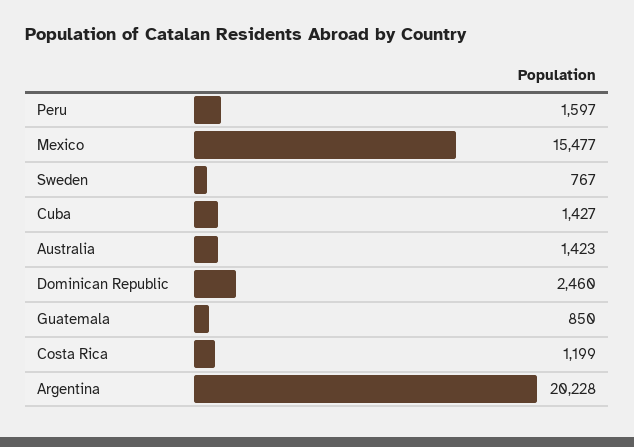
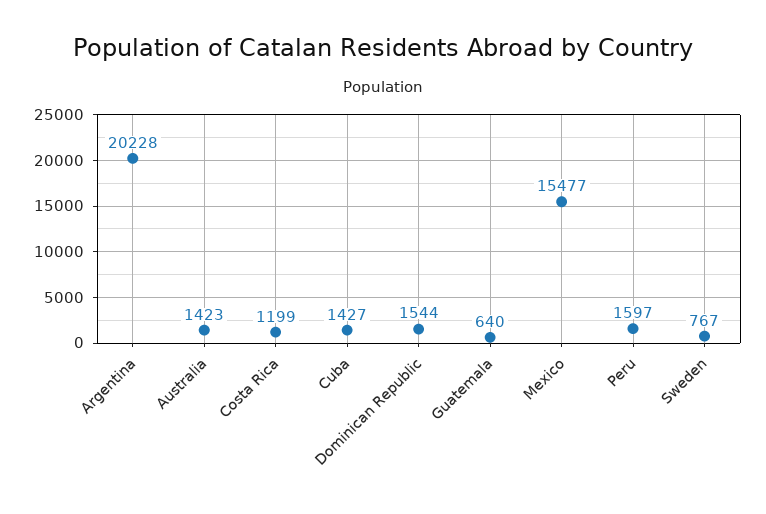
Dominican Republic: 2460 -> 1544
Guatemala: 850 -> 640

